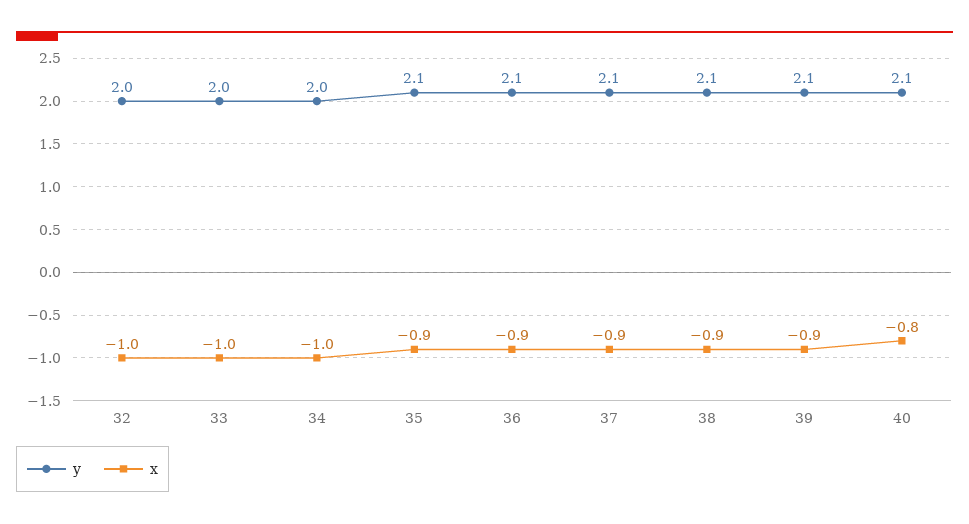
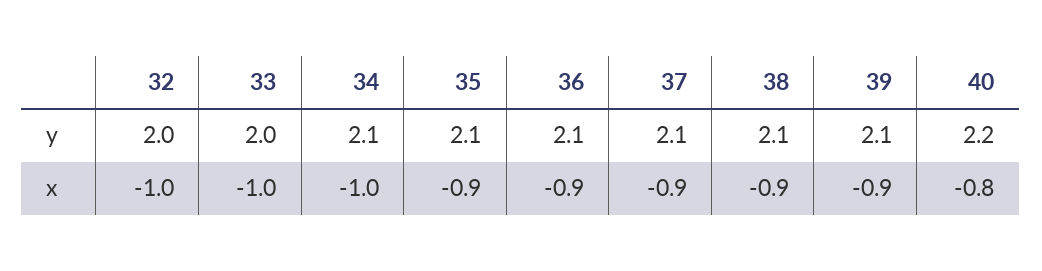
y, 34: 2 -> 2.1
y, 40: 2.1 -> 2.2

